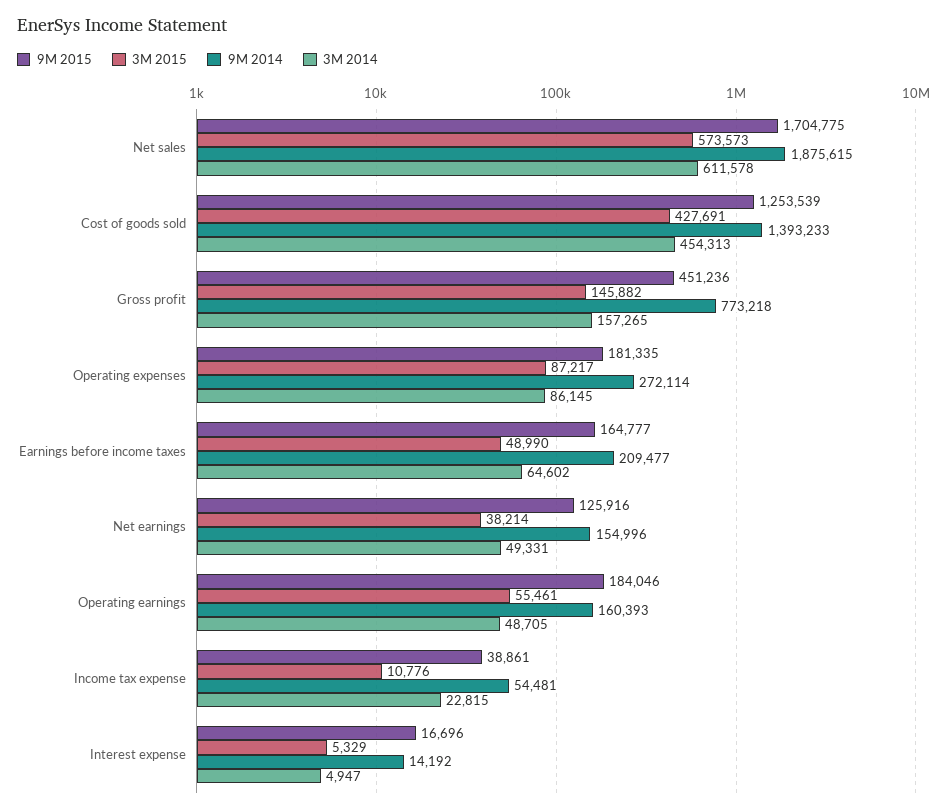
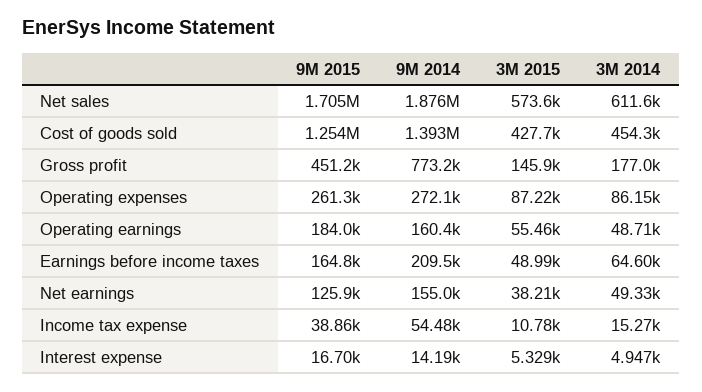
3M 2014, Gross profit: 157265 -> 177000
9M 2015, Operating expenses: 181335 -> 261300
3M 2014, Income tax expense: 22815 -> 15270

